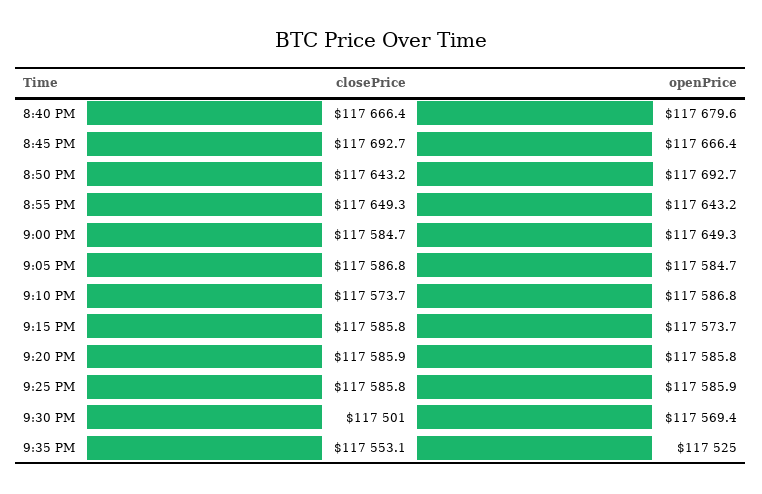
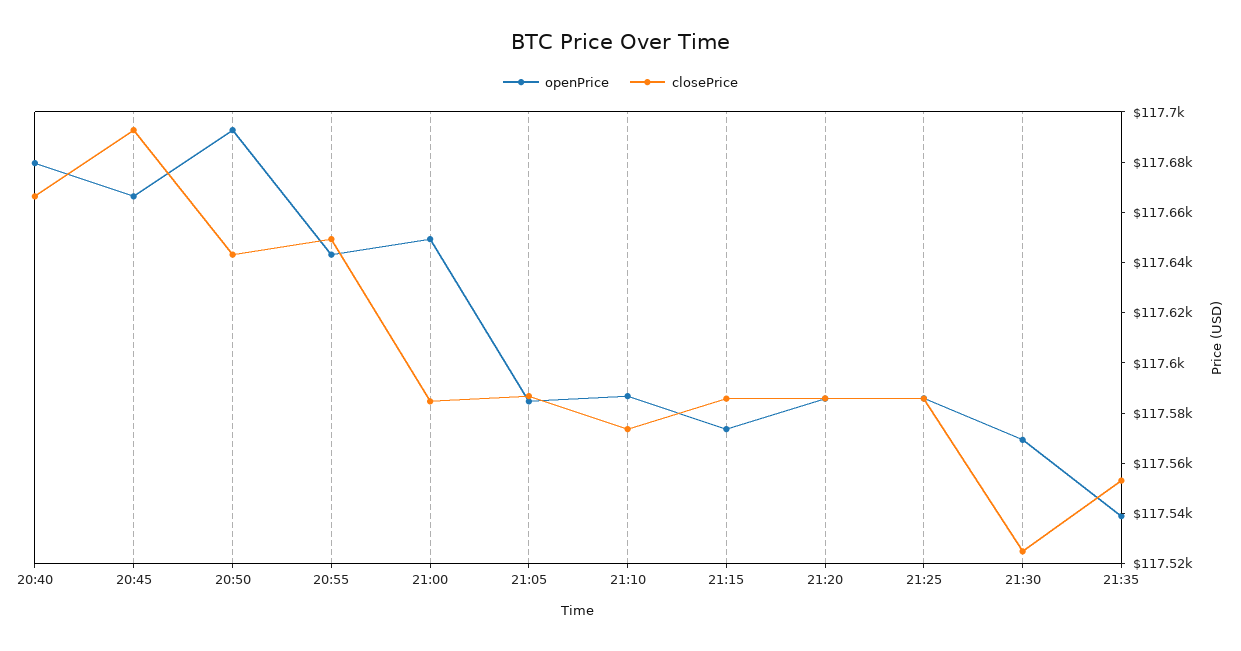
closePrice, 9:30 PM: 117501 -> 117525
openPrice, 9:35 PM: 117525 -> 117540

